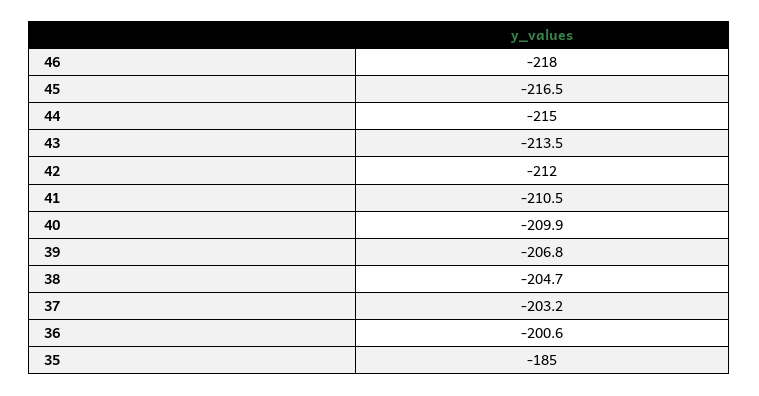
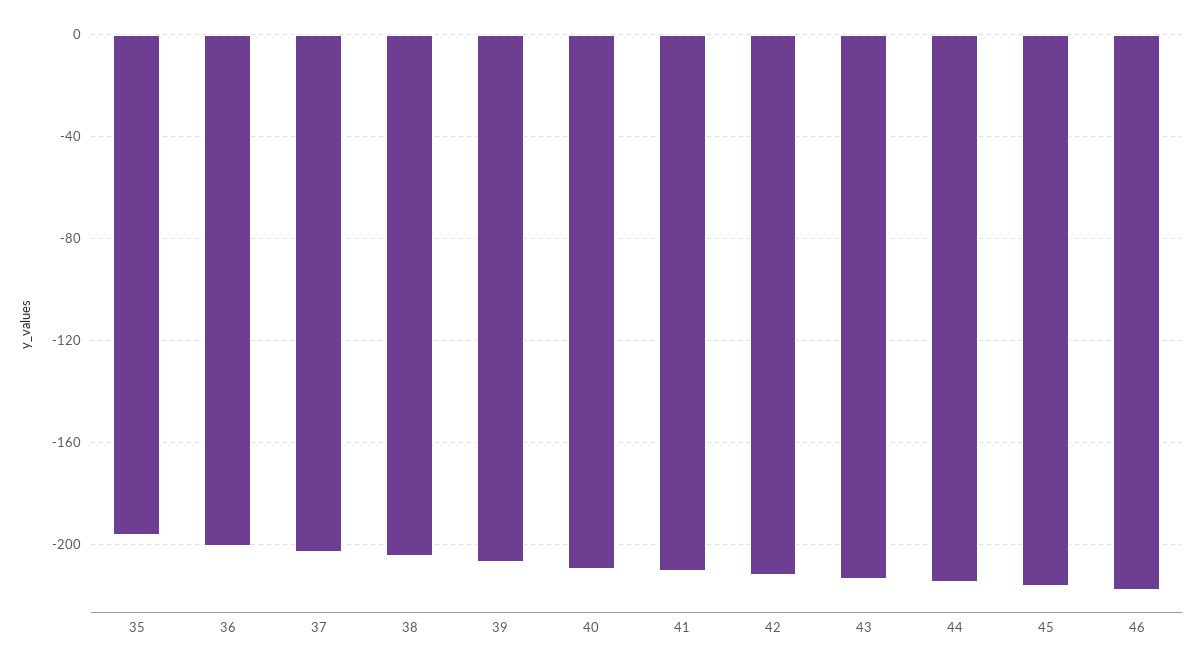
35: -185 -> -195

